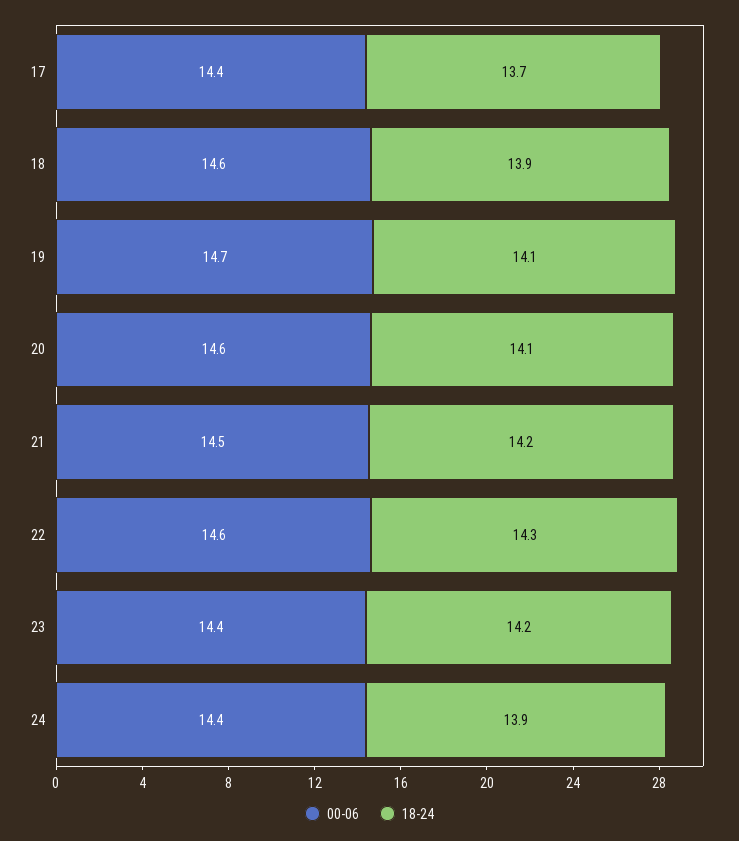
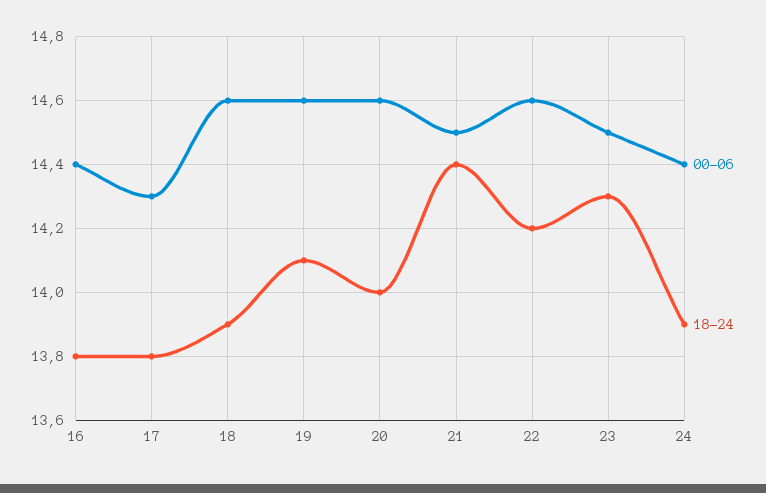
00-06, 17: 14.4 -> 14.3
18-24, 17: 13.7 -> 13.8
00-06, 19: 14.7 -> 14.6
18-24, 20: 14.1 -> 14
18-24, 21: 14.2 -> 14.4
18-24, 22: 14.3 -> 14.2
00-06, 23: 14.4 -> 14.5
18-24, 23: 14.2 -> 14.3
00-06, 16: none -> 14.4
18-24, 16: none -> 13.8

